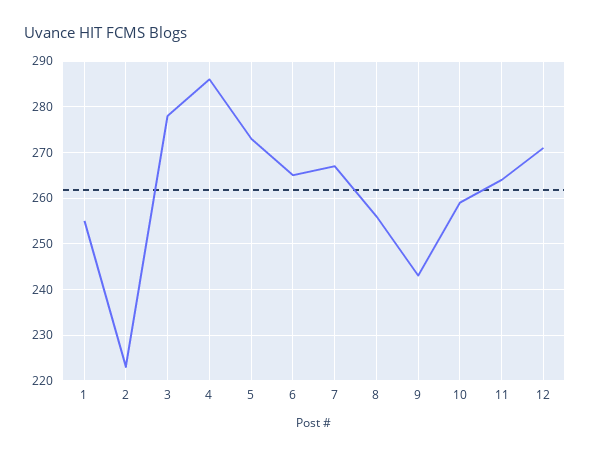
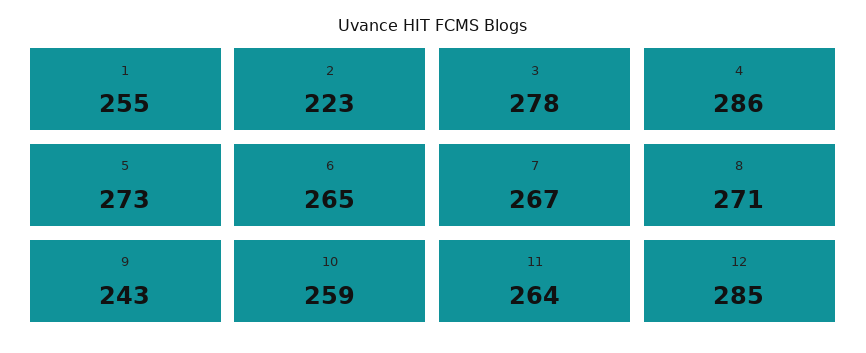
8: 255 -> 271
12: 270 -> 285

